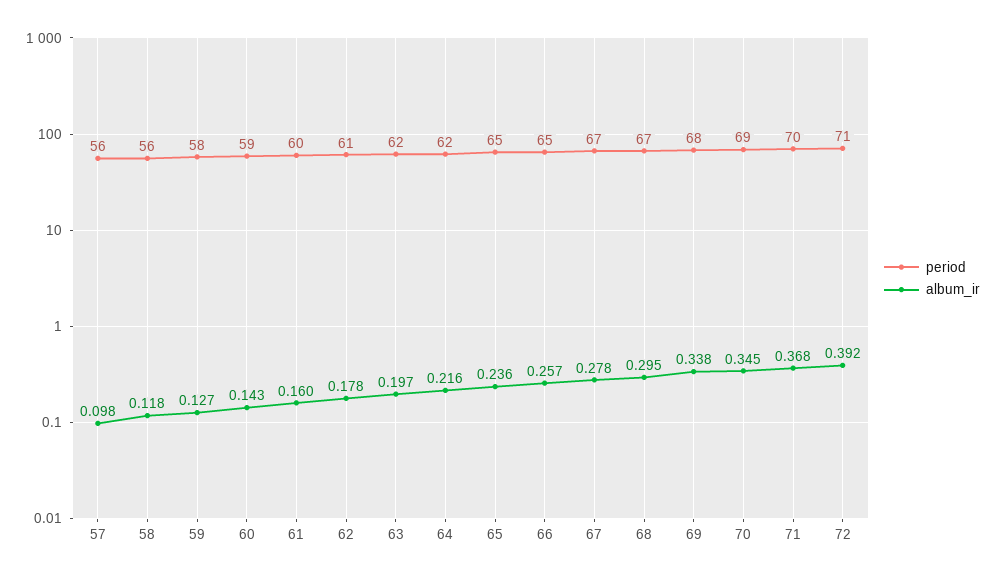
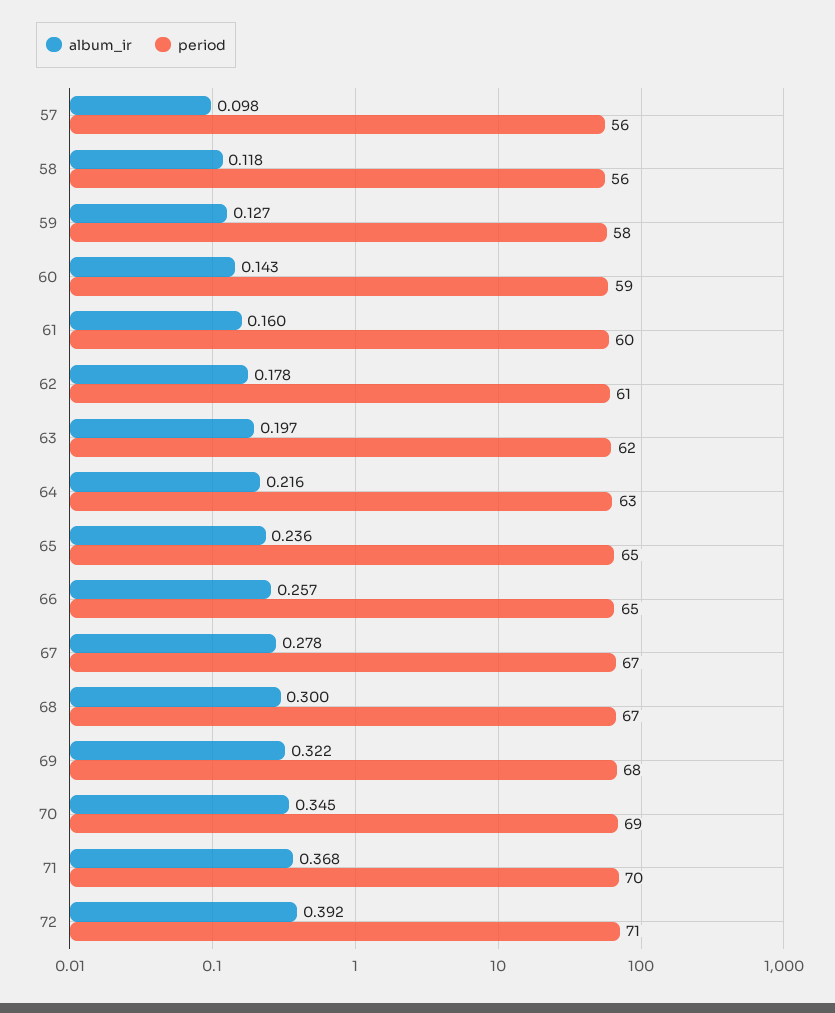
period, 64: 62 -> 63
album_ir, 68: 0.295 -> 0.3
album_ir, 69: 0.338 -> 0.322

